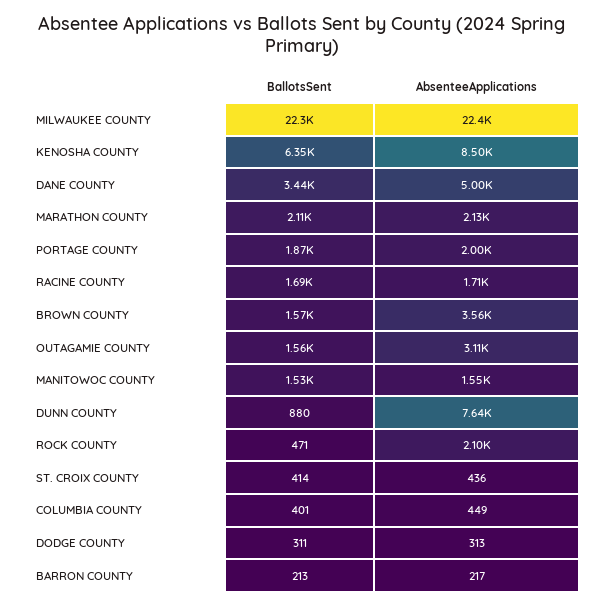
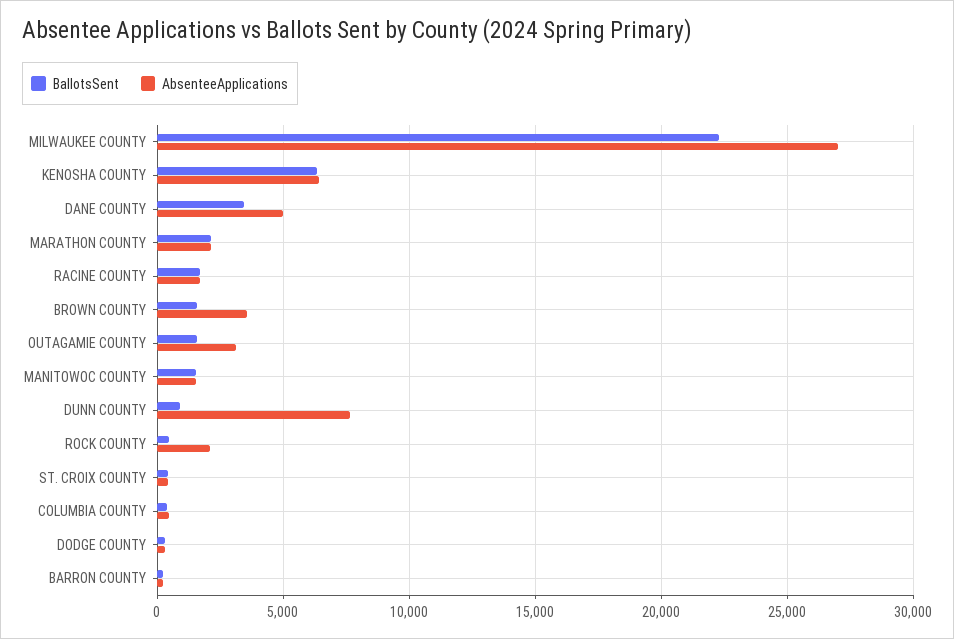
AbsenteeApplications, MILWAUKEE COUNTY: 22400 -> 27000
AbsenteeApplications, KENOSHA COUNTY: 8500 -> 6500
BallotsSent, PORTAGE COUNTY: 1870 -> none
AbsenteeApplications, PORTAGE COUNTY: 2000 -> none

